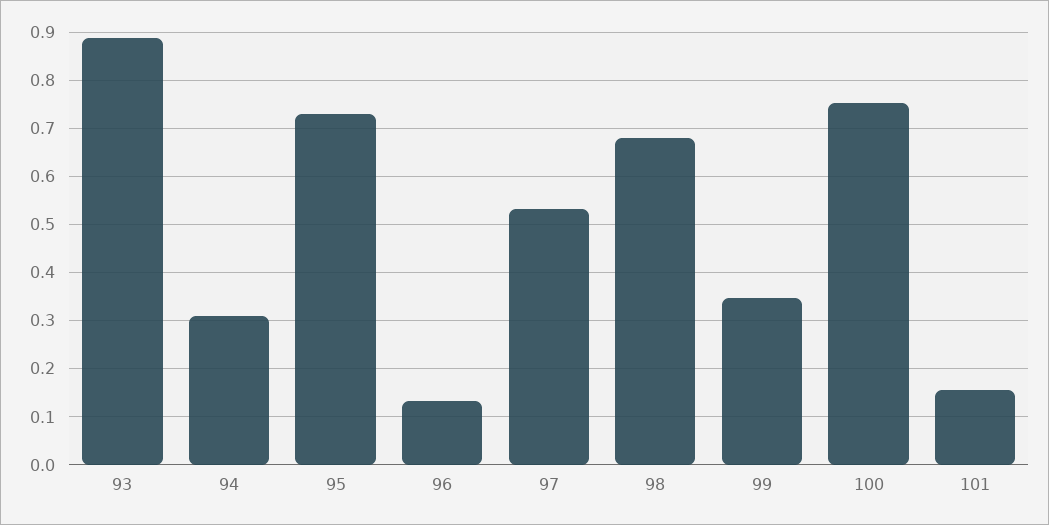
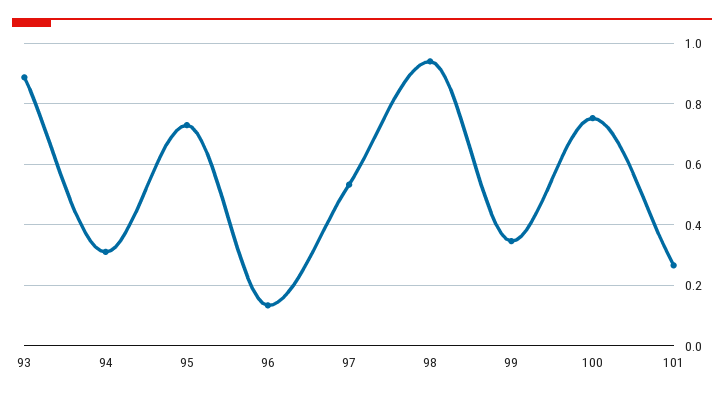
98: 0.68 -> 0.94
101: 0.16 -> 0.26

